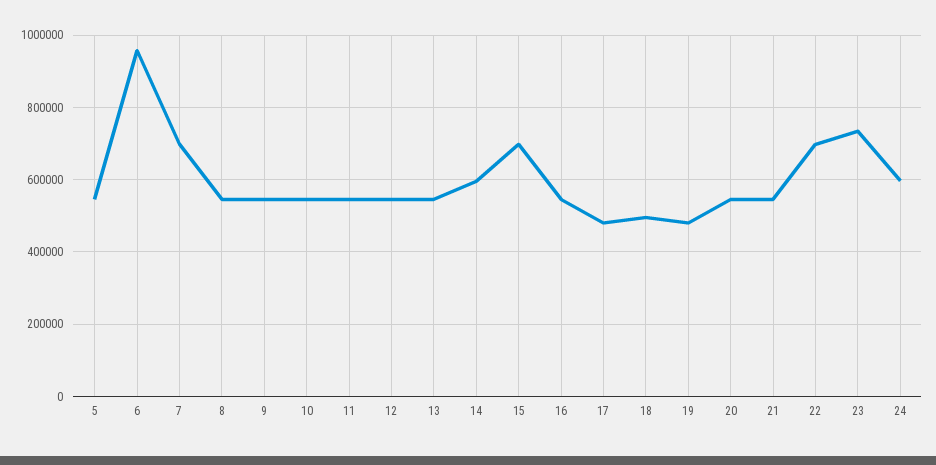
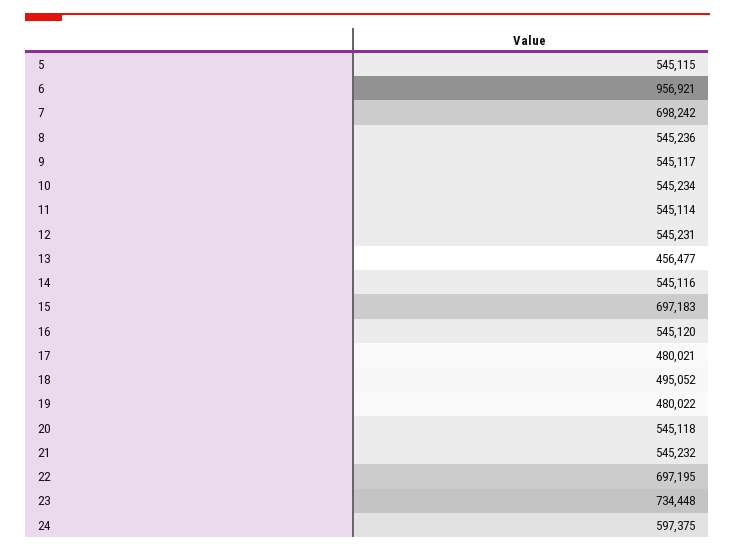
13: 540000 -> 456477
14: 600000 -> 545116

